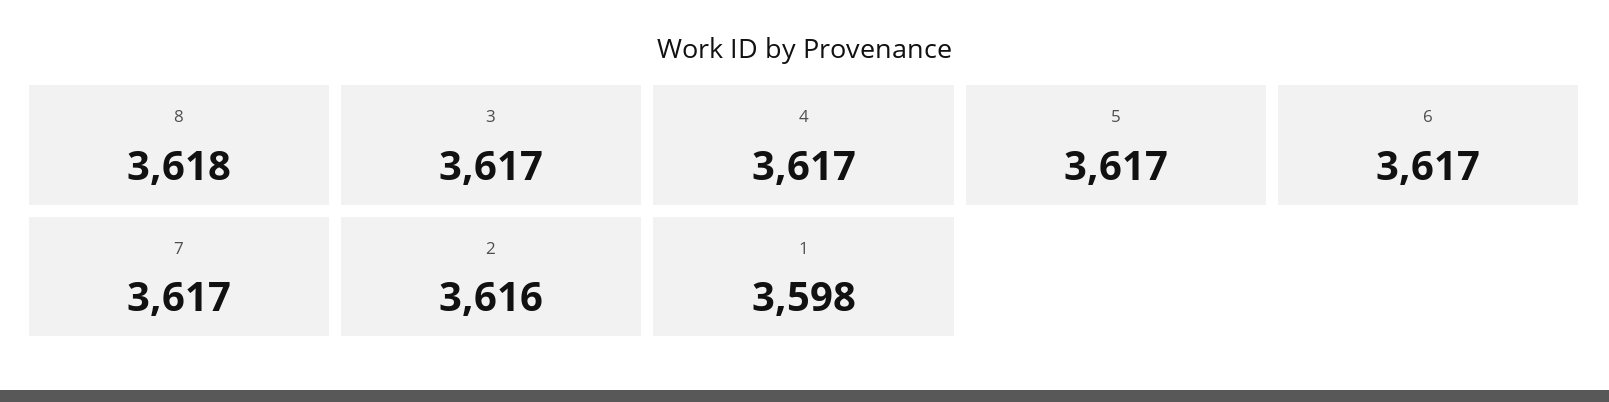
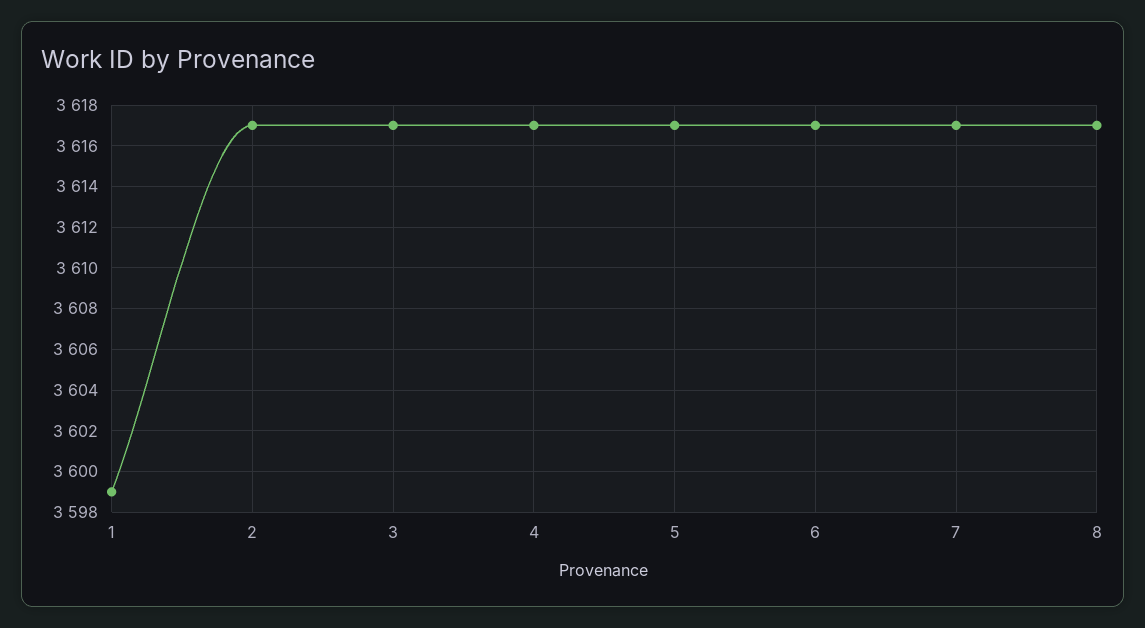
8: 3618 -> 3617
2: 3616 -> 3617
1: 3598 -> 3599

